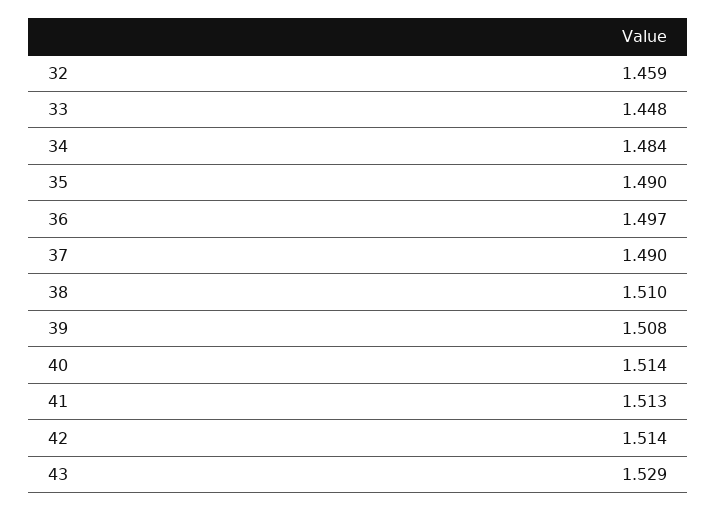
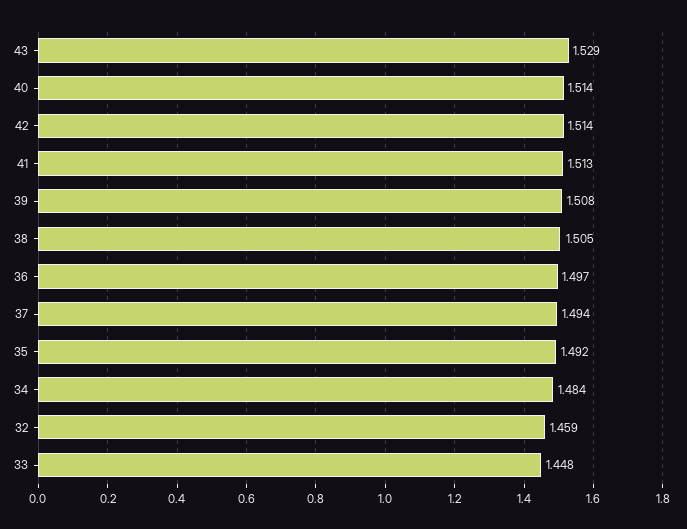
35: 1.49 -> 1.492
37: 1.49 -> 1.494
38: 1.51 -> 1.505

